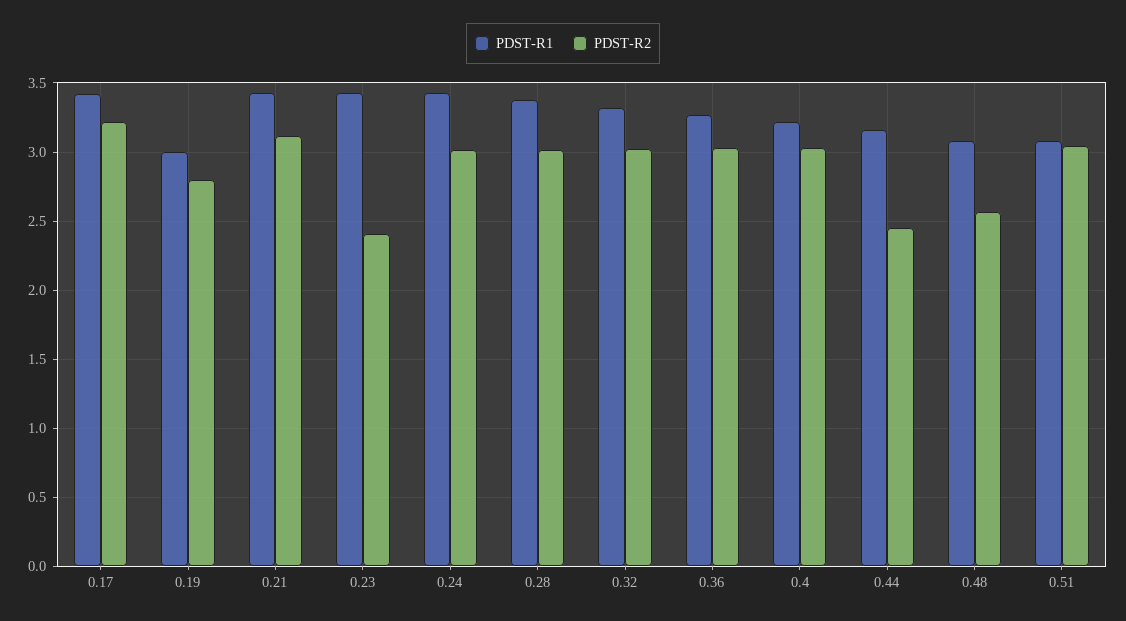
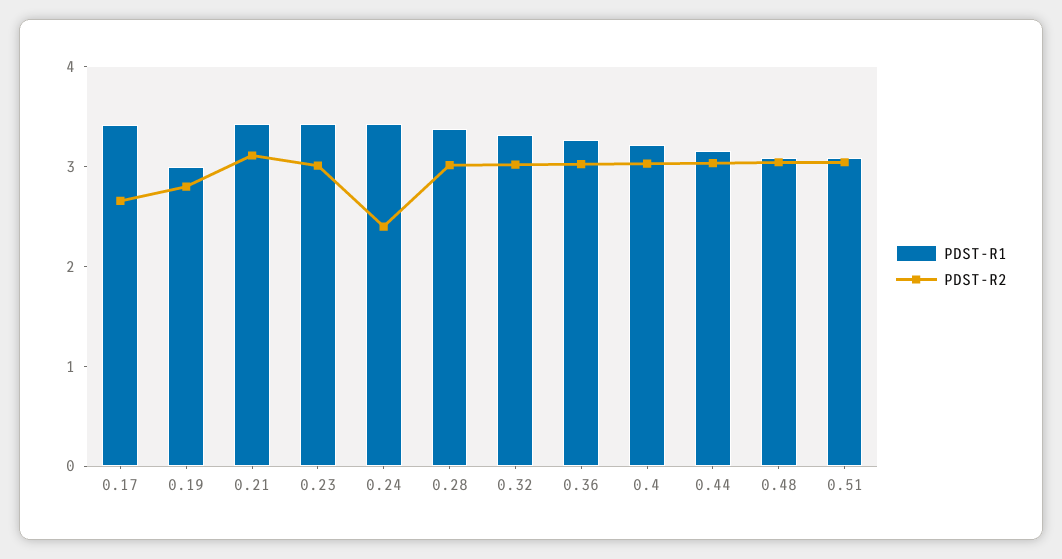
PDST-R2, 0.17: 3.2 -> 2.6
PDST-R2, 0.23: 2.4 -> 3
PDST-R2, 0.24: 3 -> 2.4
PDST-R2, 0.44: 2.45 -> 3
PDST-R2, 0.48: 2.55 -> 3

